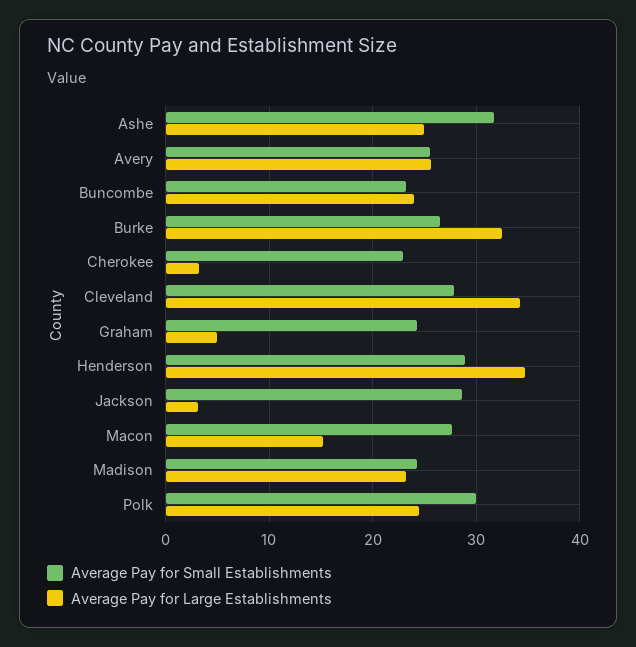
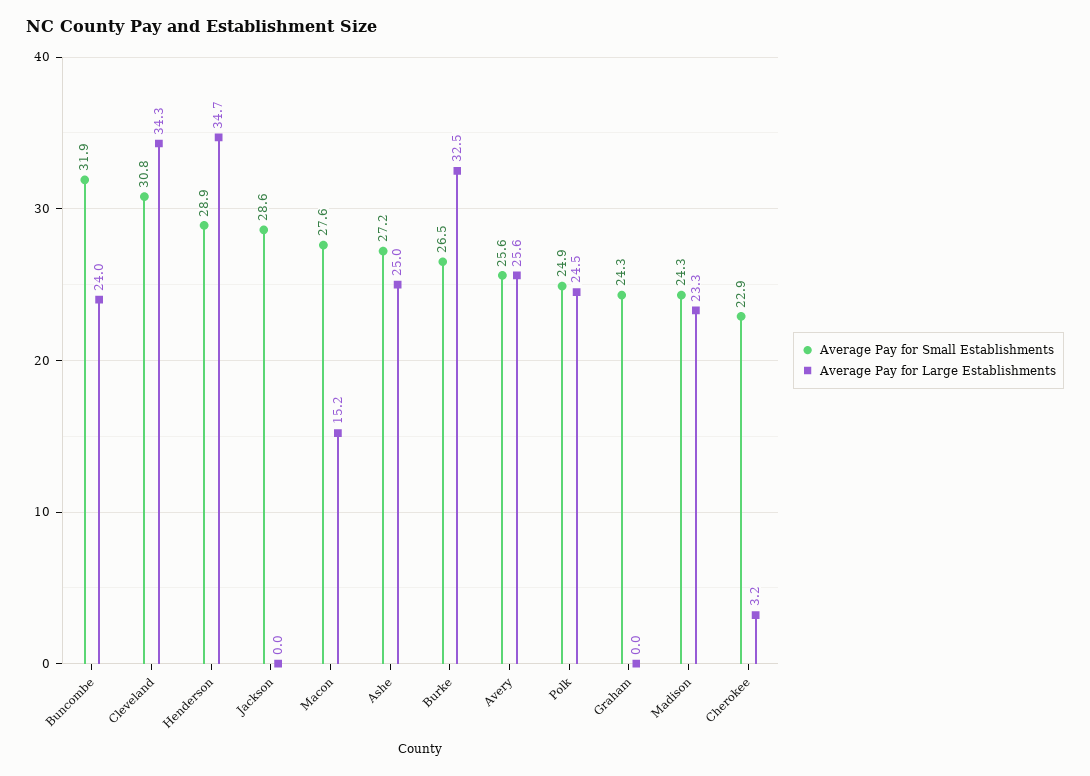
Average Pay for Small Establishments, Ashe: 32 -> 27.2
Average Pay for Small Establishments, Buncombe: 23 -> 31.9
Average Pay for Small Establishments, Cleveland: 28 -> 30.8
Average Pay for Large Establishments, Graham: 5 -> 0
Average Pay for Large Establishments, Jackson: 3 -> 0
Average Pay for Small Establishments, Polk: 30 -> 24.9

